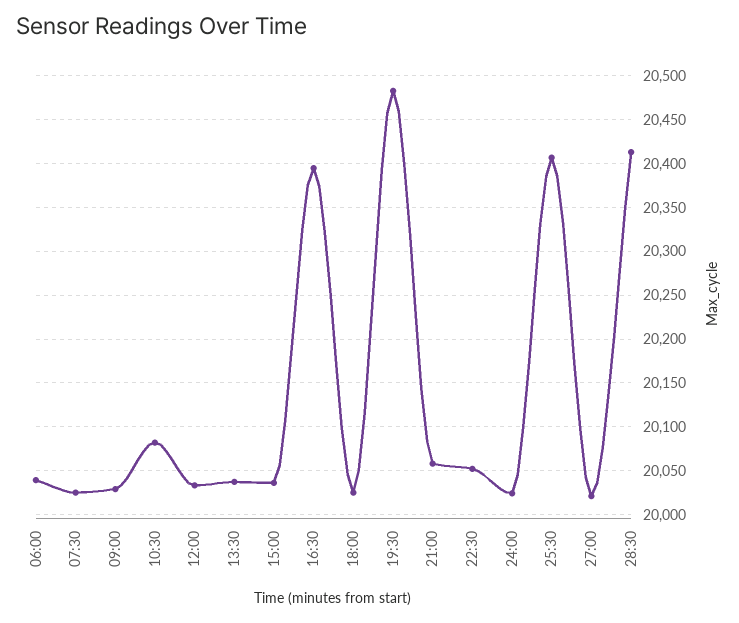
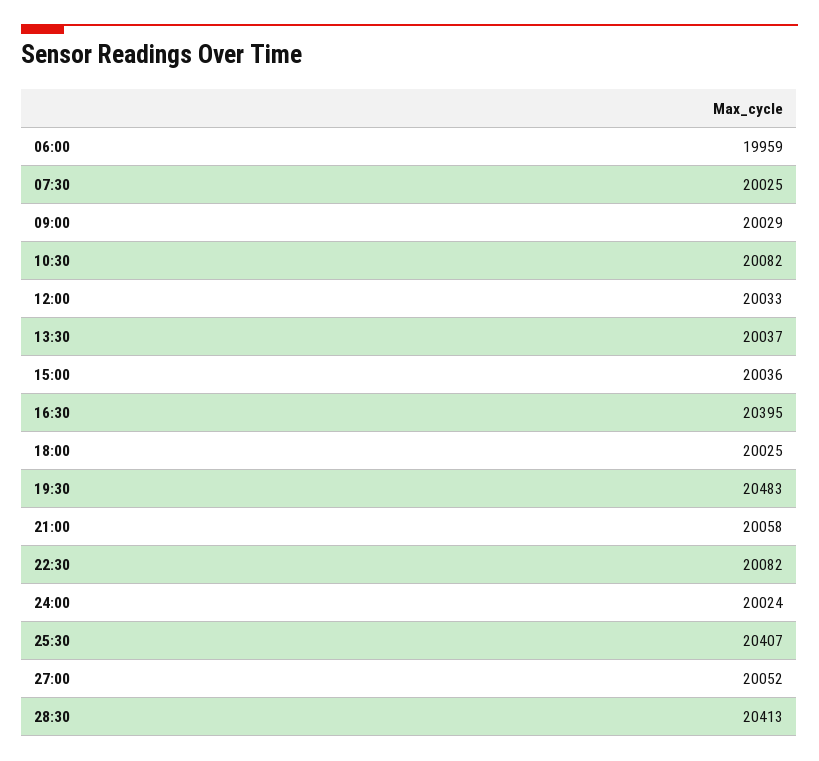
06:00: 20040 -> 19959
22:30: 20050 -> 20082
27:00: 20020 -> 20052

